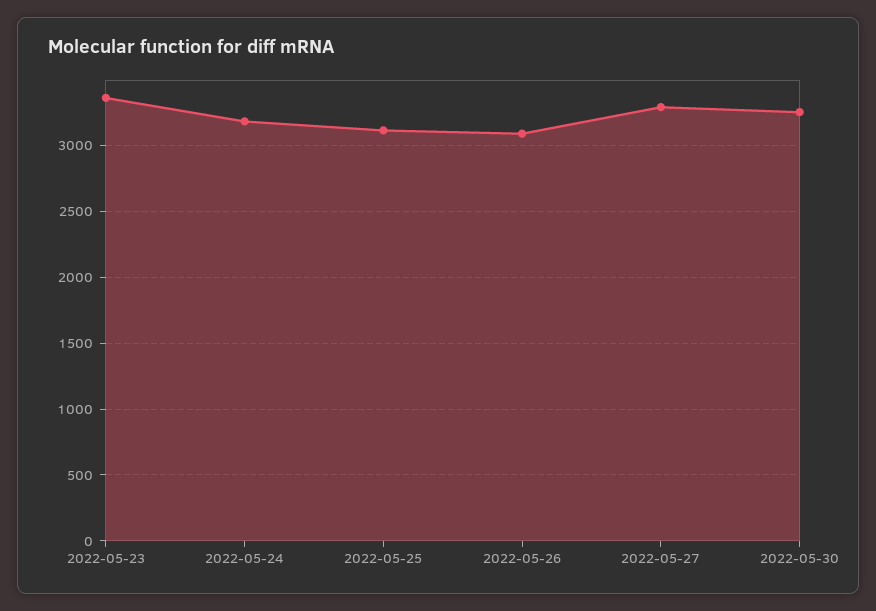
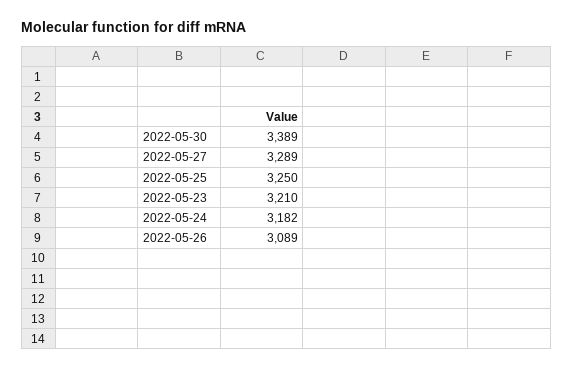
2022-05-23: 3350 -> 3210
2022-05-25: 3100 -> 3250
2022-05-30: 3250 -> 3389

